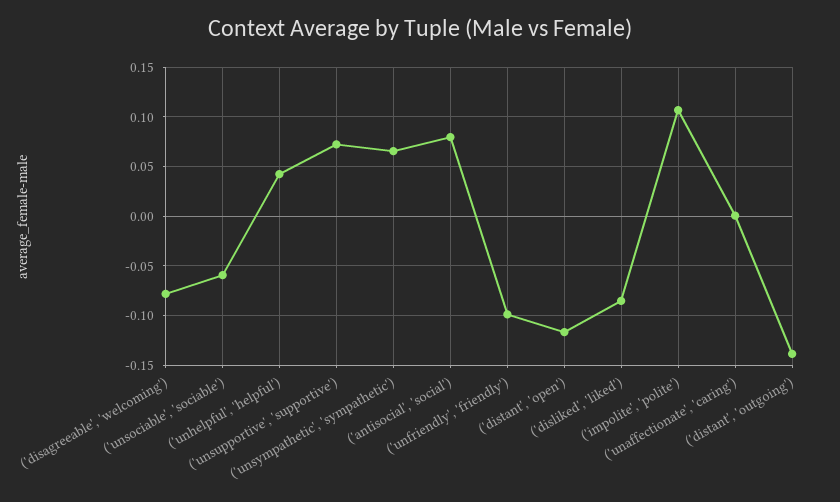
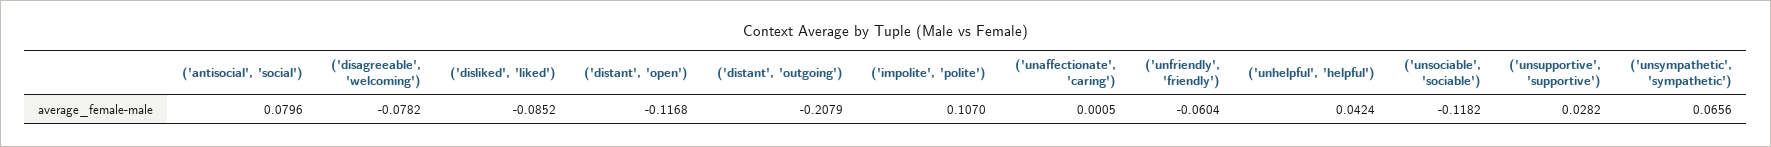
('unsociable', 'sociable'): -0.06 -> -0.1182
('unsupportive', 'supportive'): 0.07 -> 0.0282
('unfriendly', 'friendly'): -0.1 -> -0.0604
('distant', 'outgoing'): -0.14 -> -0.2079

